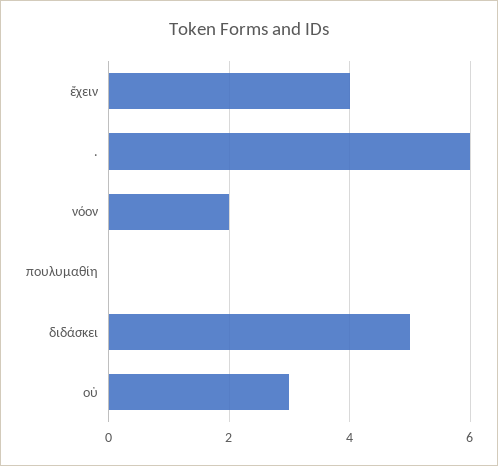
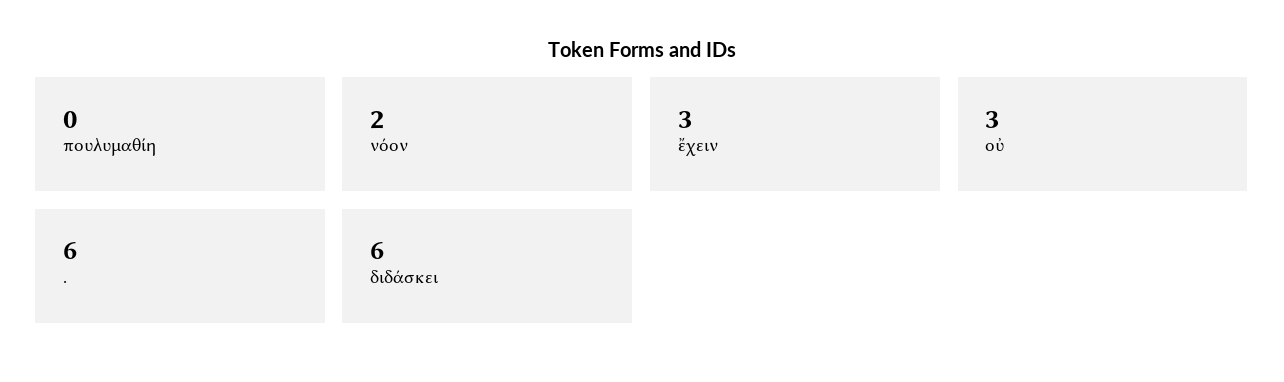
ἔχειν: 4 -> 3
διδάσκει: 5 -> 6

